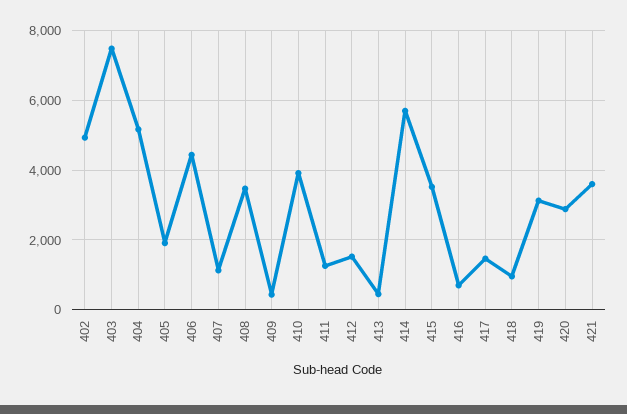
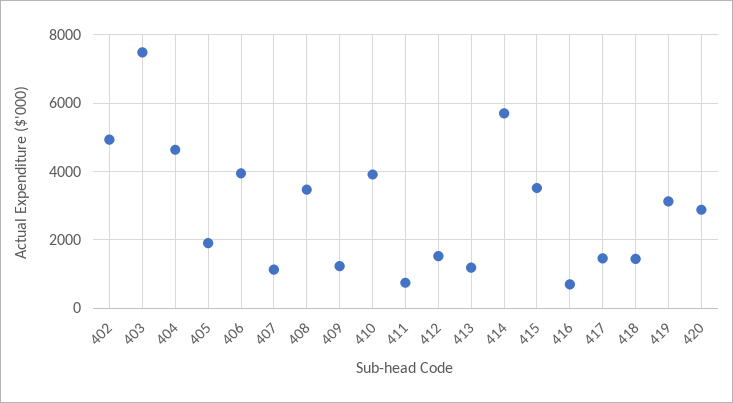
404: 5200 -> 4600
406: 4400 -> 4000
409: 400 -> 1200
411: 1200 -> 800
413: 400 -> 1200
418: 1000 -> 1400
421: 3600 -> none

